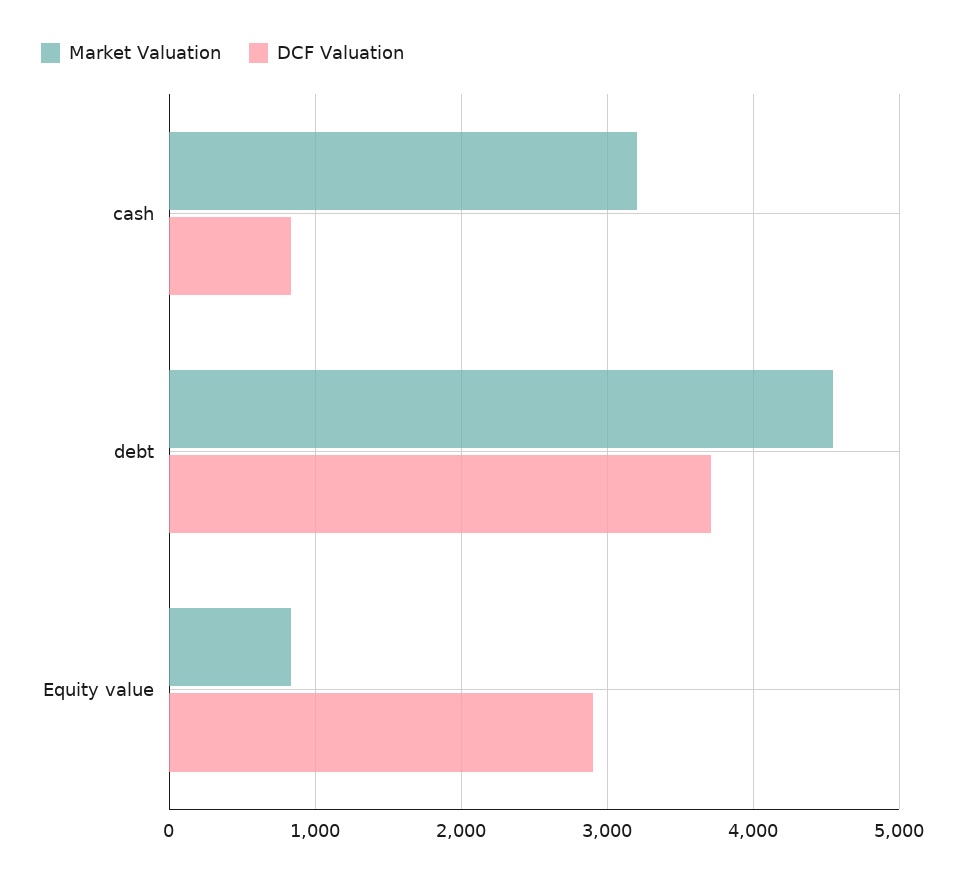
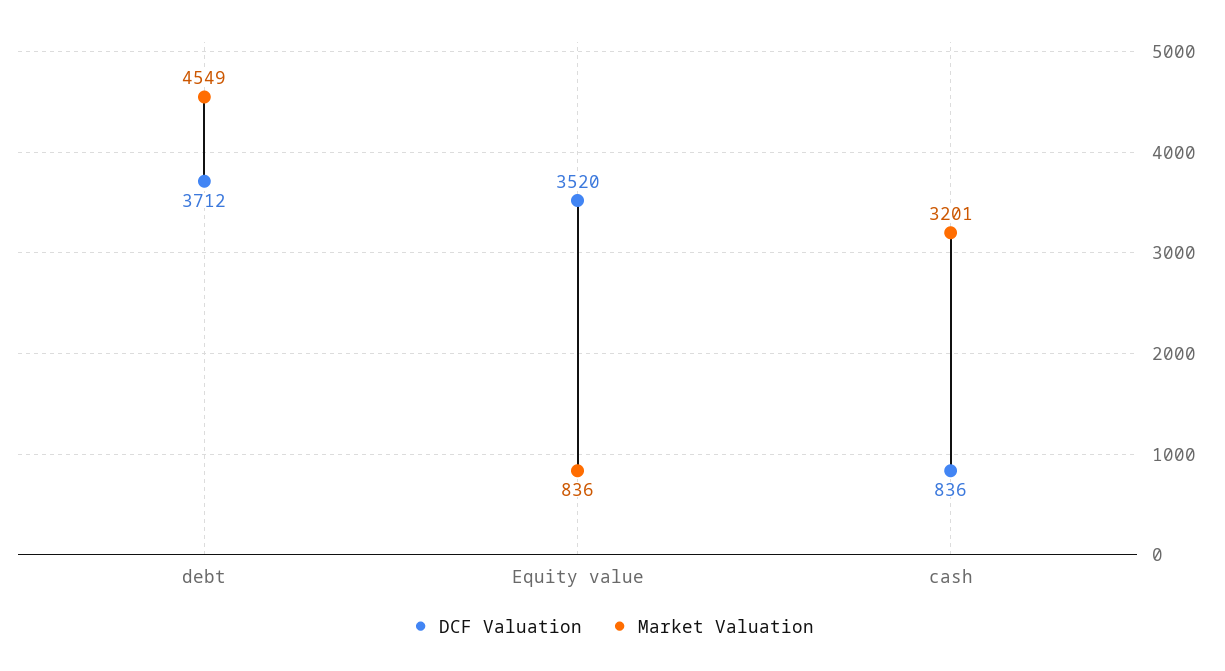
DCF Valuation, Equity value: 2900 -> 3520

